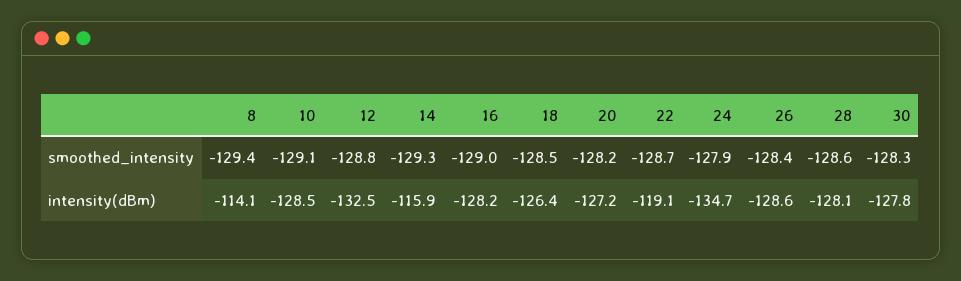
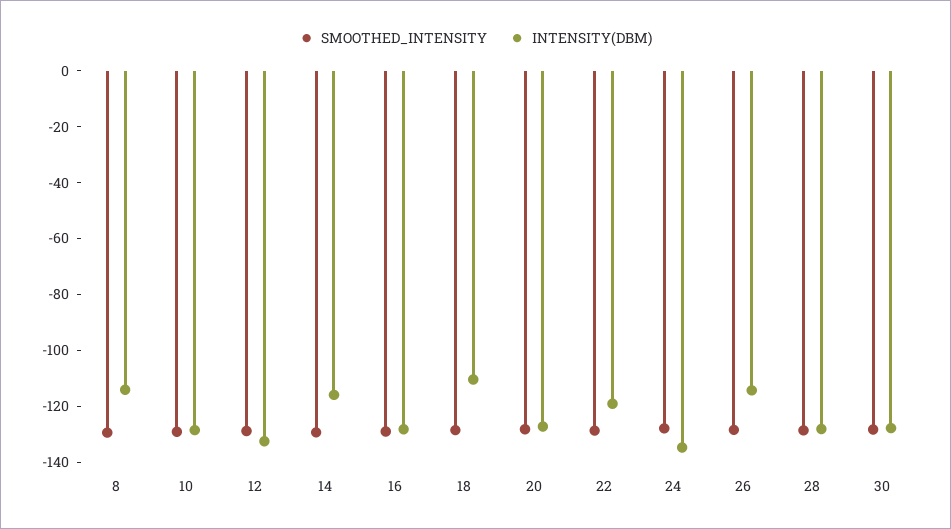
intensity(dBm), 18: -126.4 -> -110
intensity(dBm), 26: -128.6 -> -115

